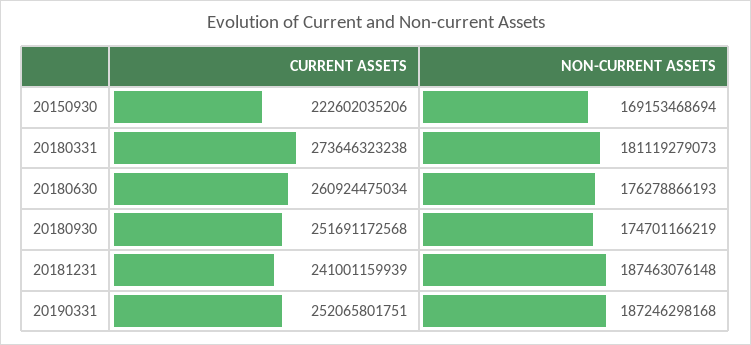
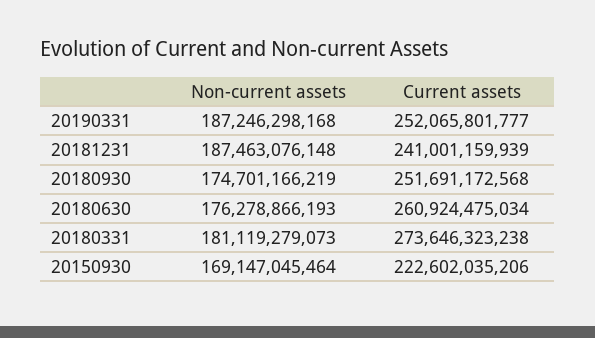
NON-CURRENT ASSETS, 20150930: 169153468694 -> 169147045464
CURRENT ASSETS, 20190331: 252065801751 -> 252065801777

